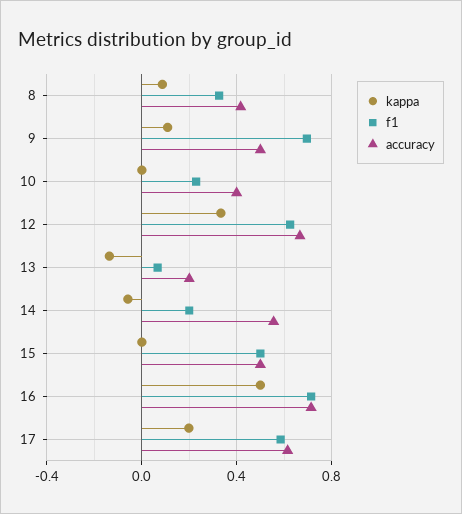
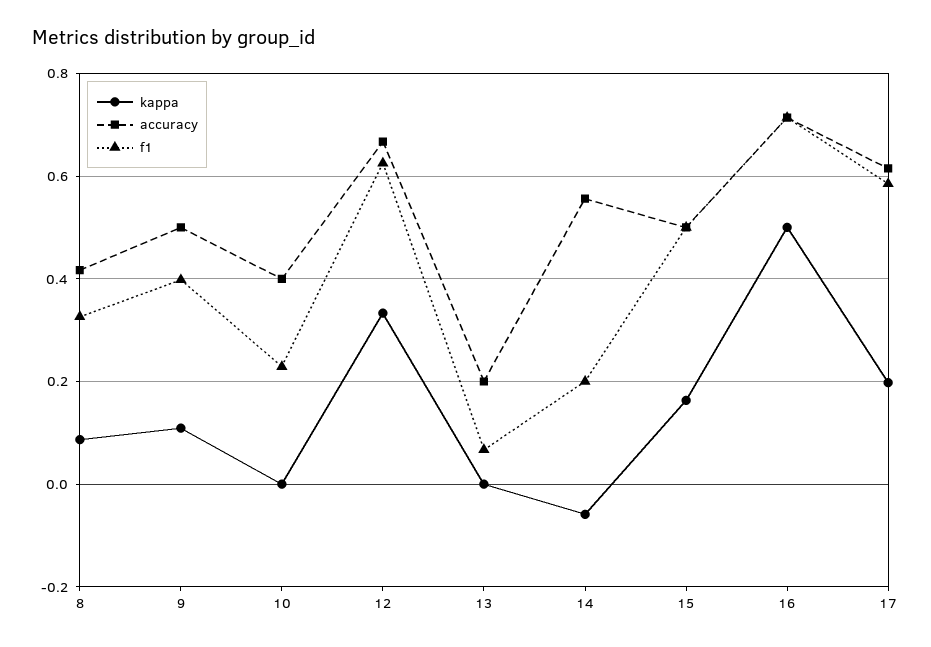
f1, 9: 0.7 -> 0.4
kappa, 13: -0.15 -> 0
kappa, 15: 0 -> 0.16

